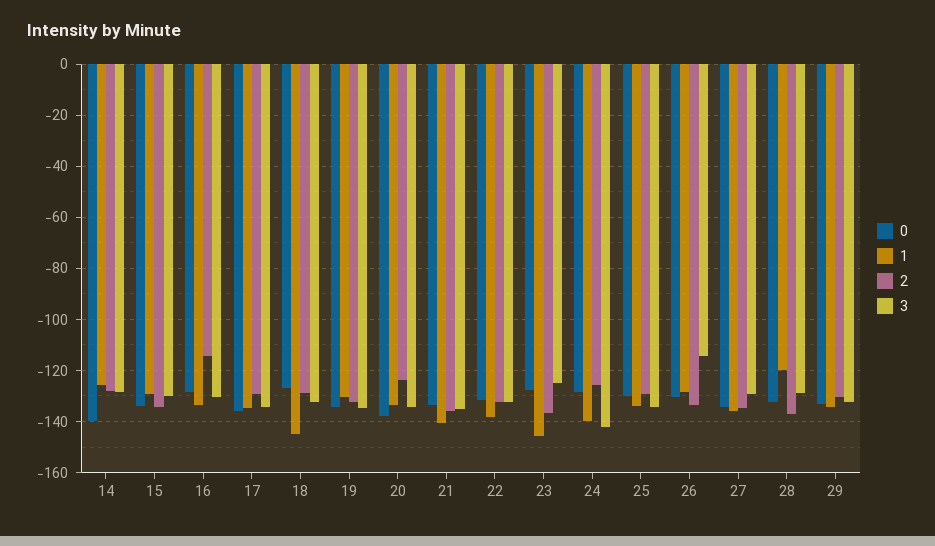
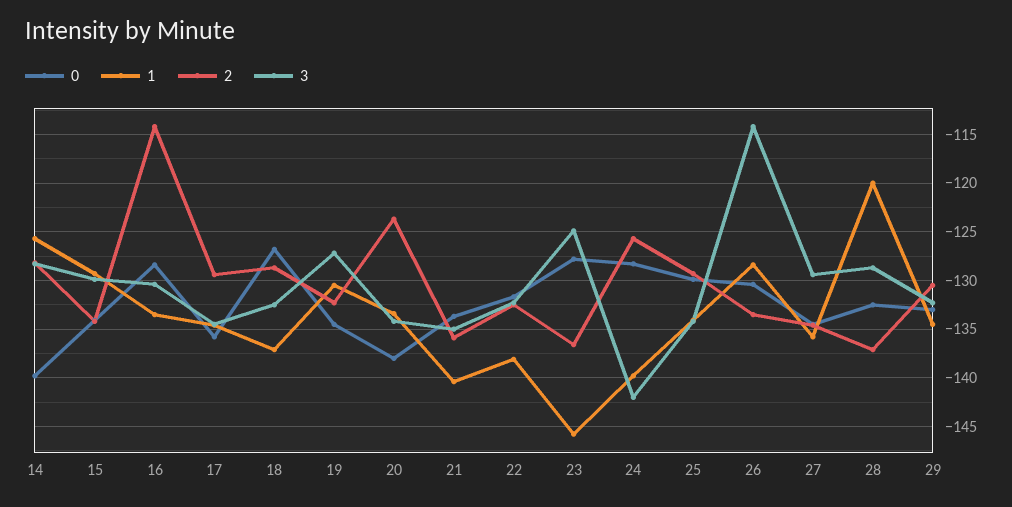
1, 18: -145 -> -137
3, 19: -135 -> -127

